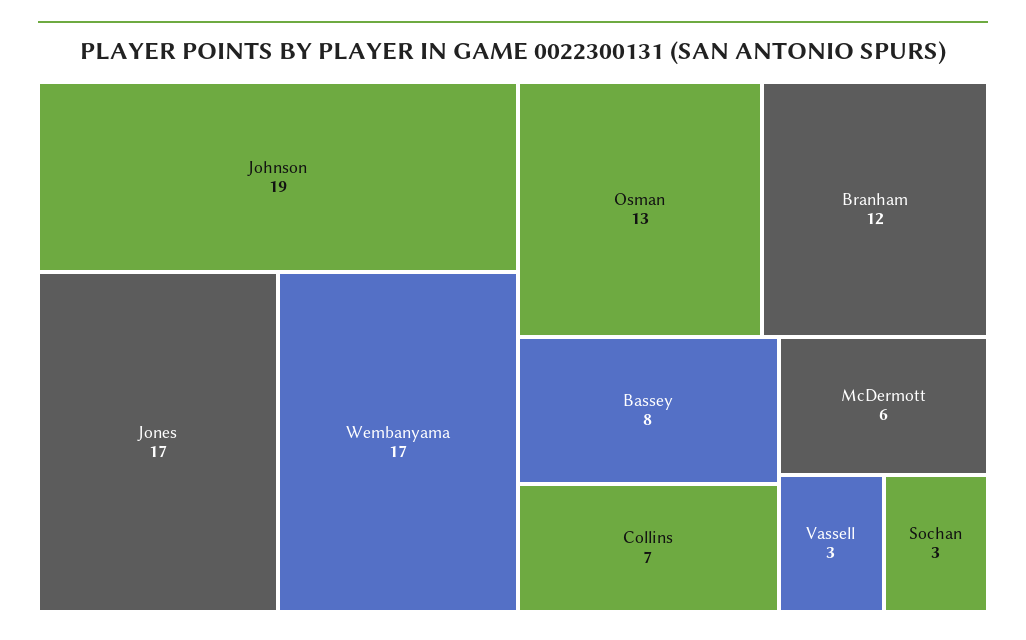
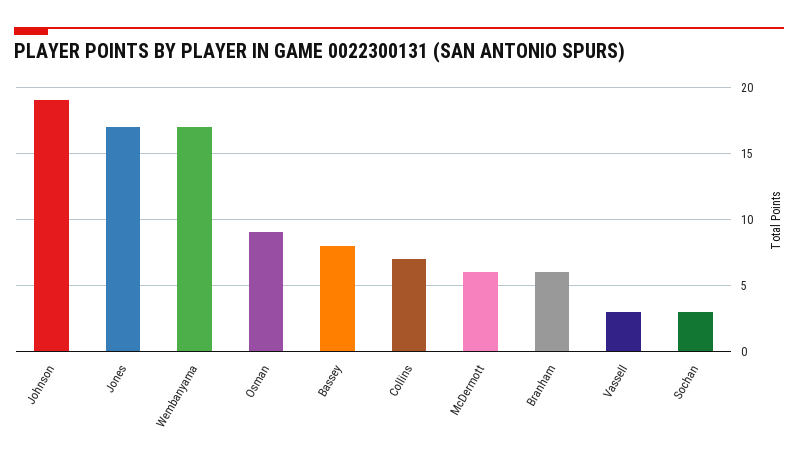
Osman: 13 -> 9
Branham: 12 -> 6

